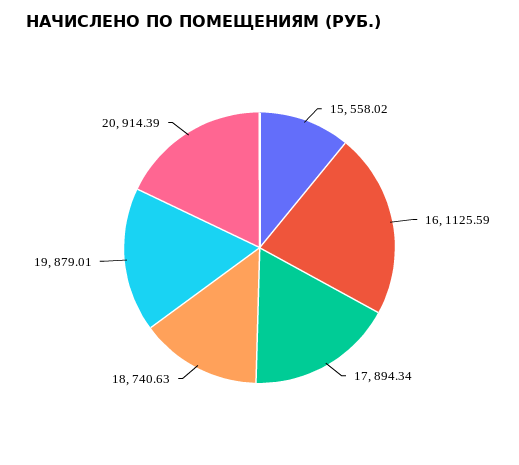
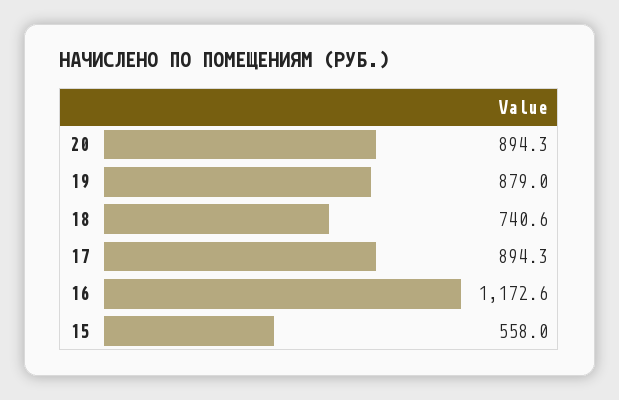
16: 1125.59 -> 1172.6
20: 914.39 -> 894.3

